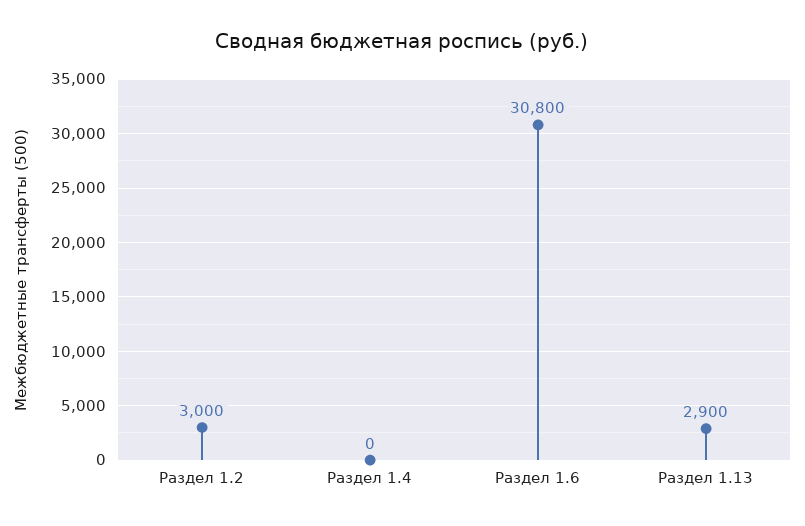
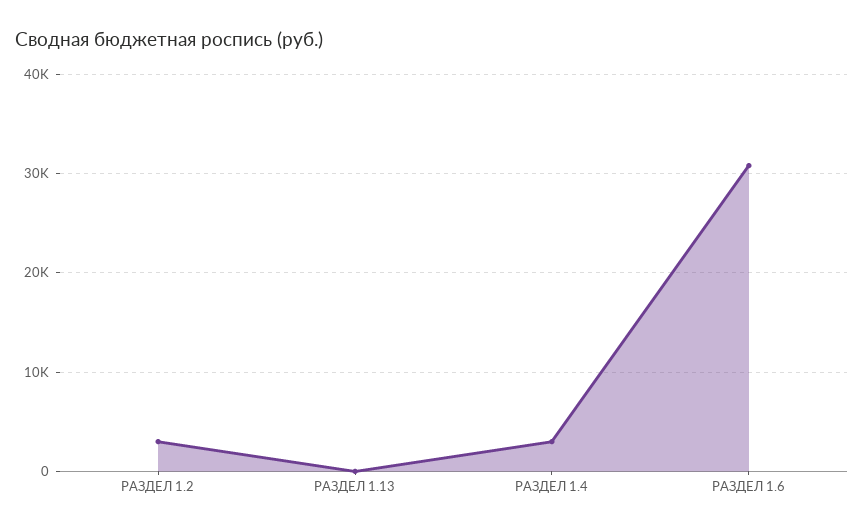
Раздел 1.4: 0 -> 3000
Раздел 1.13: 2900 -> 0

